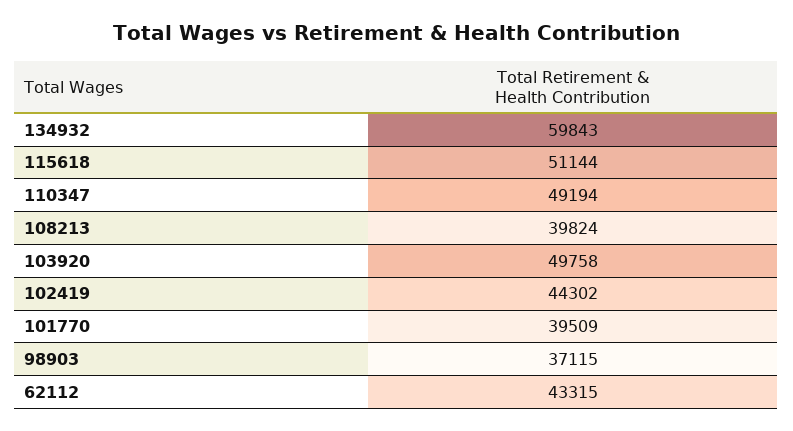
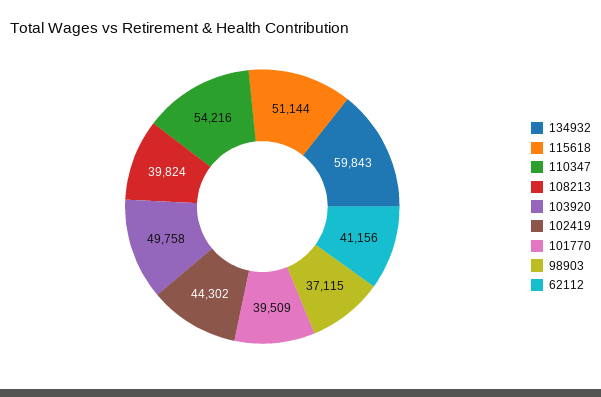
110347: 49194 -> 54216
62112: 43315 -> 41156

